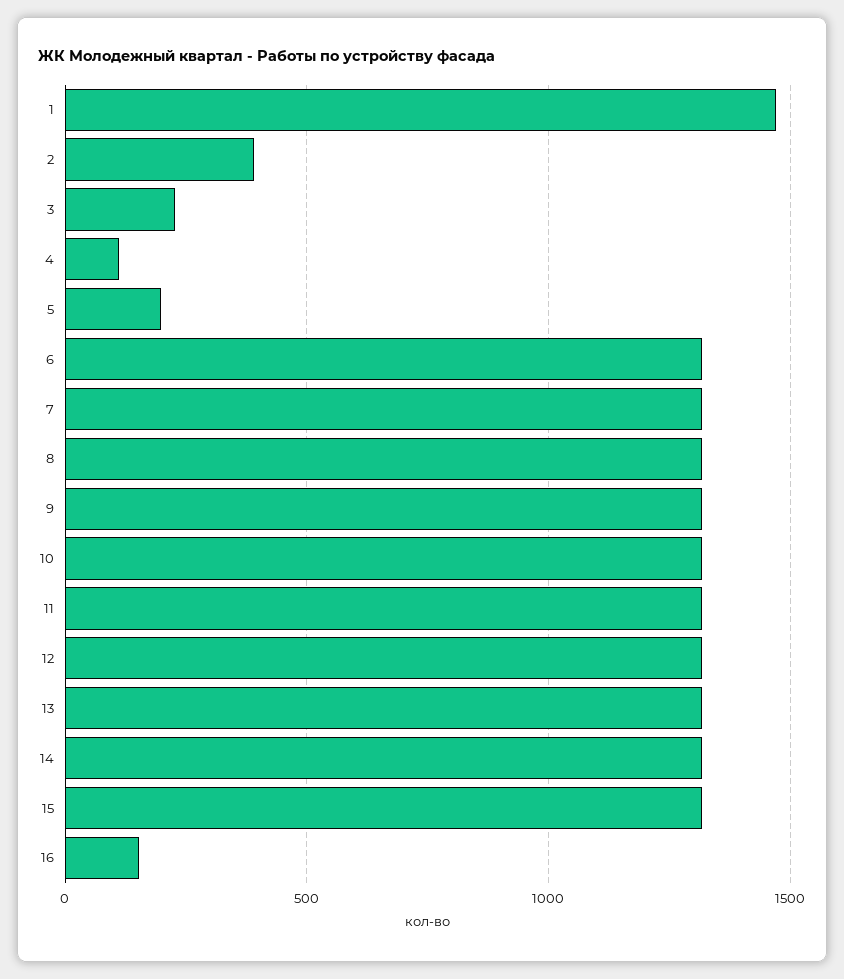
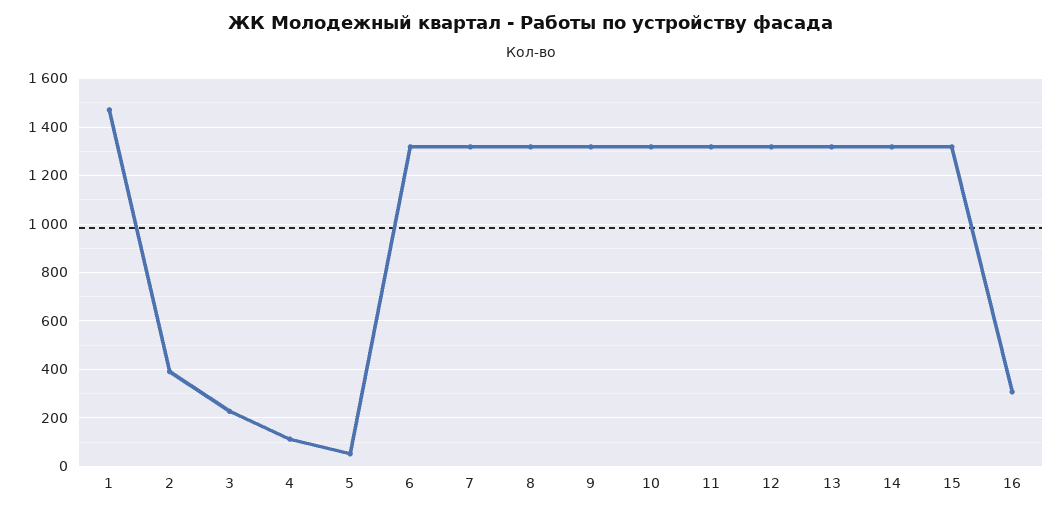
5: 200 -> 50
16: 150 -> 300

